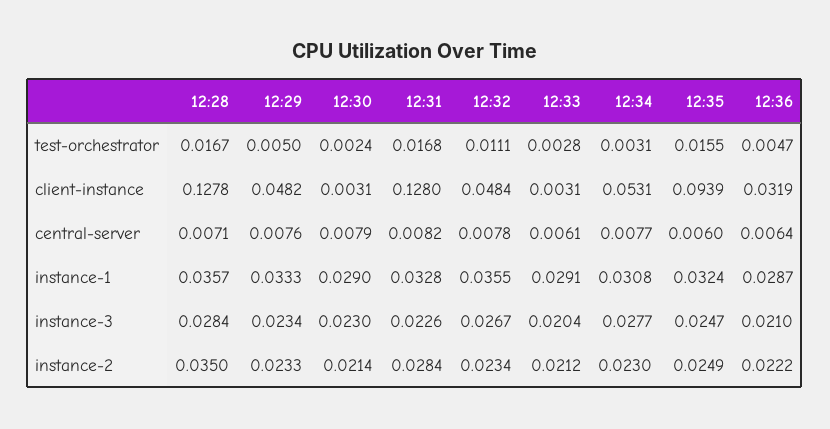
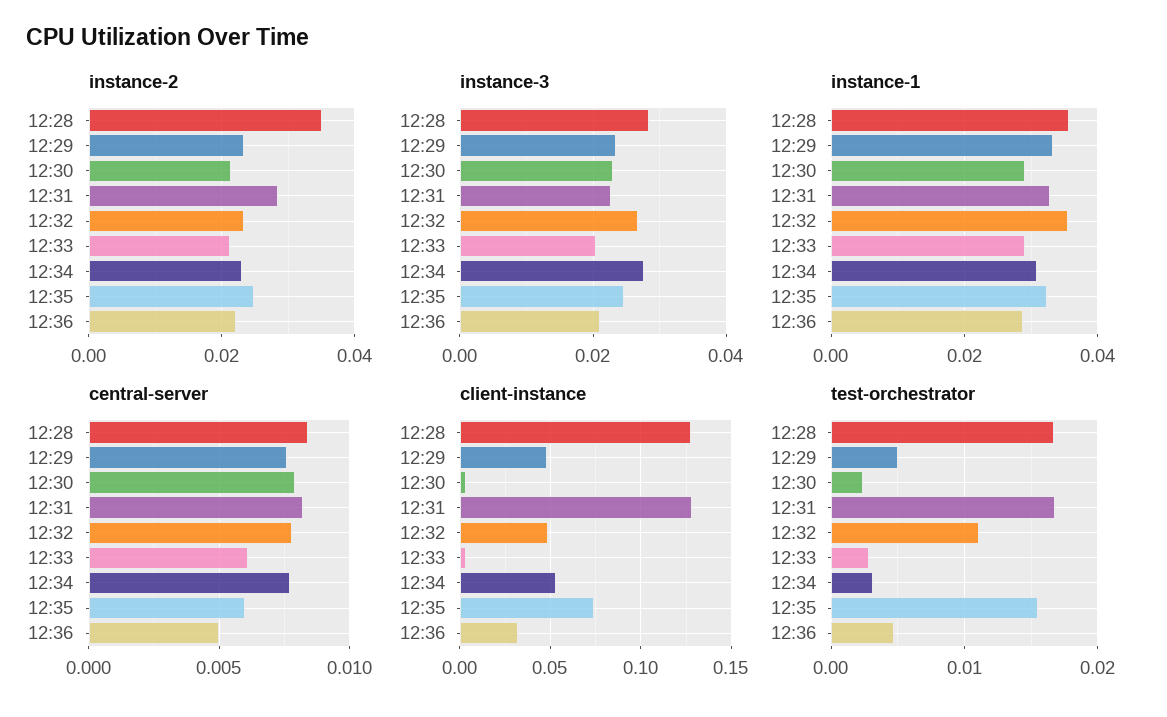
client-instance, 12:35: 0.0939 -> 0.075
central-server, 12:28: 0.0071 -> 0.0085
central-server, 12:36: 0.0064 -> 0.005

